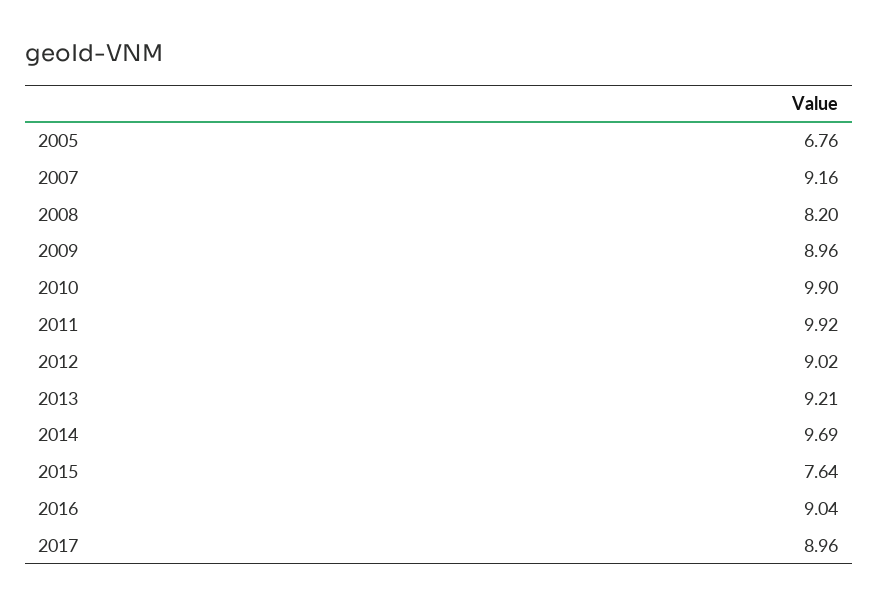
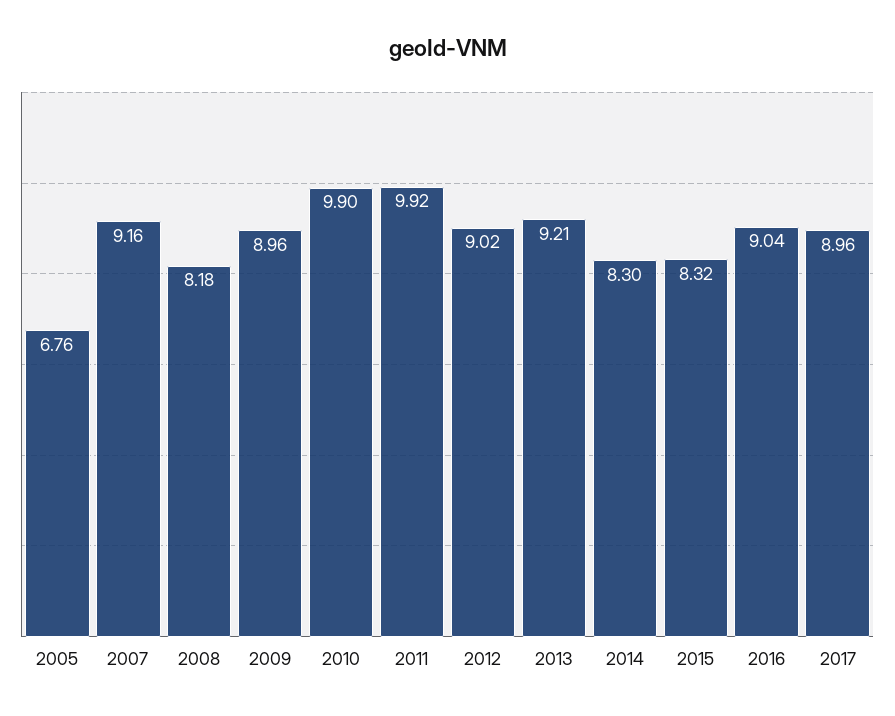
2008: 8.2 -> 8.18
2014: 9.69 -> 8.3
2015: 7.64 -> 8.32

